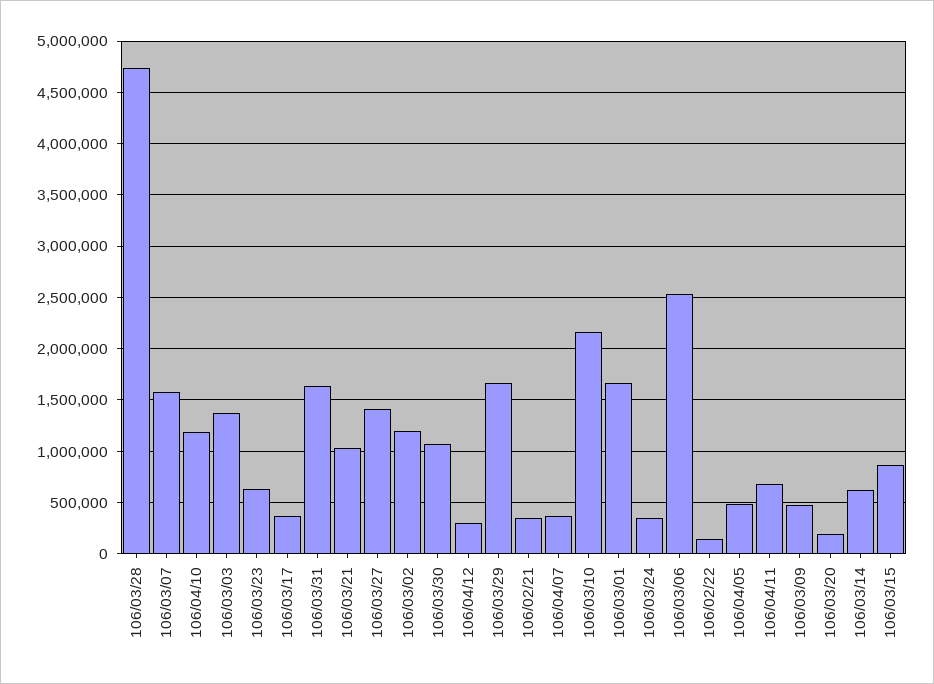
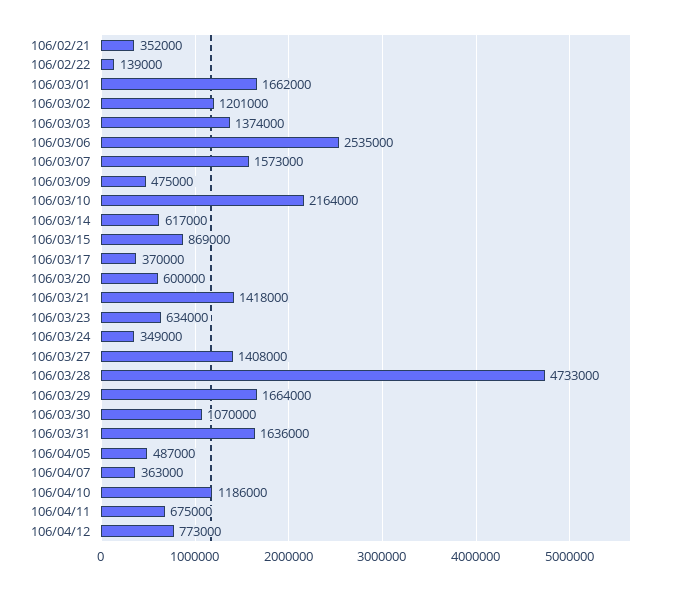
106/03/21: 1000000 -> 1418000
106/04/12: 300000 -> 773000
106/03/20: 200000 -> 600000

